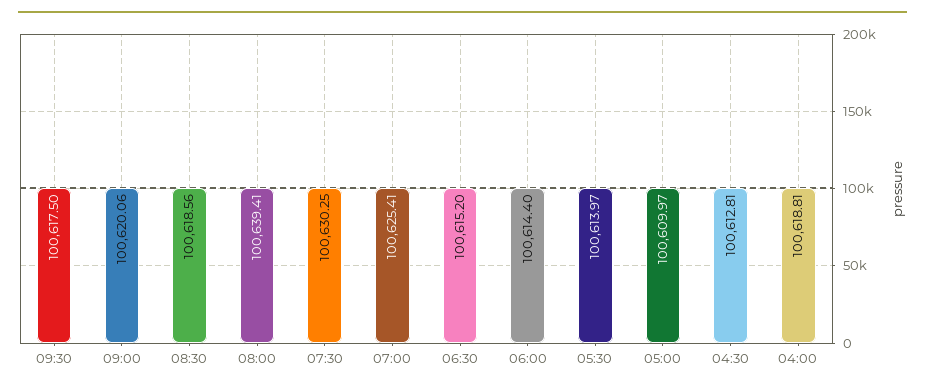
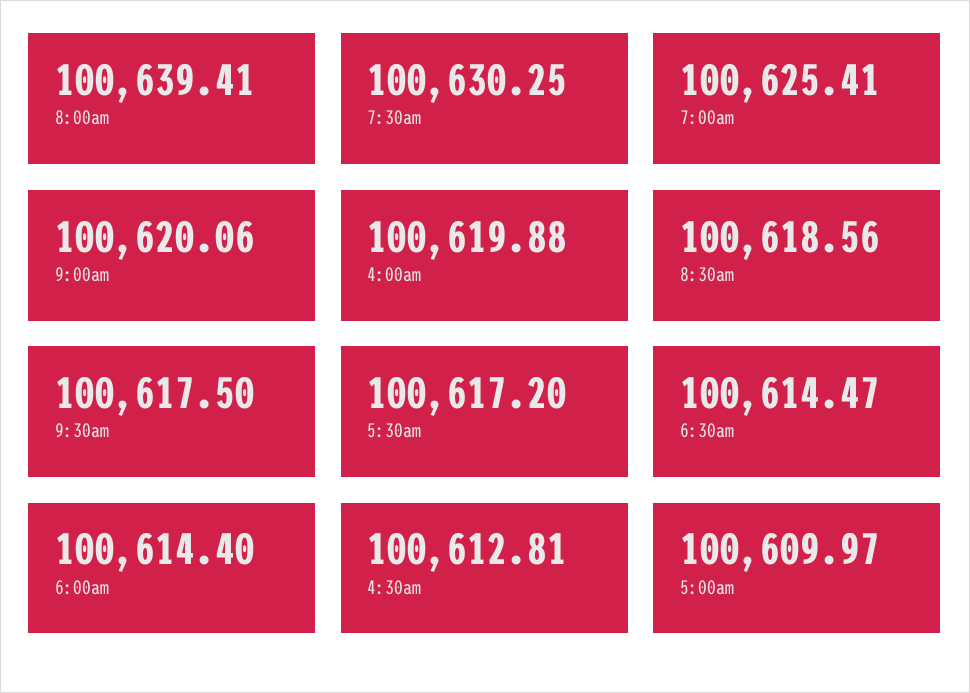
06:30: 100615.2 -> 100614.47
05:30: 100613.97 -> 100617.2
04:00: 100618.81 -> 100619.88

